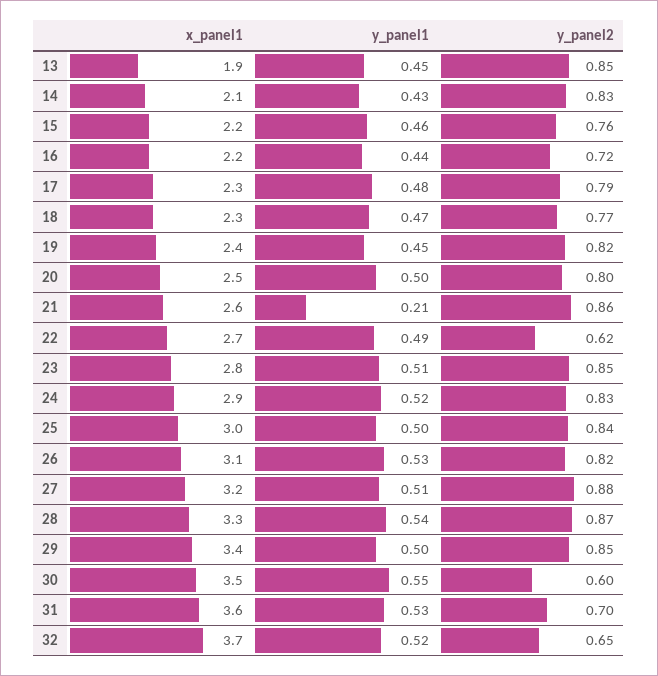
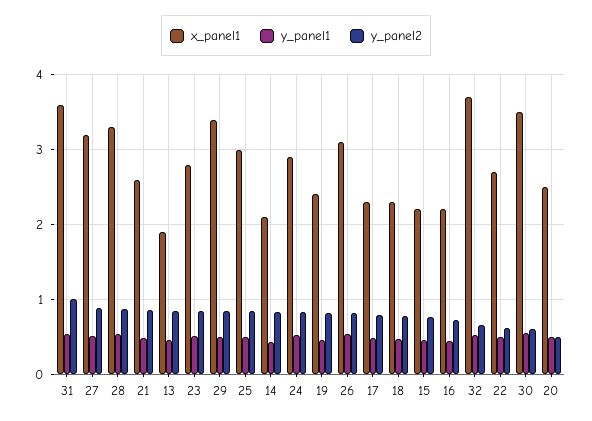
y_panel2, 20: 0.8 -> 0.5
y_panel1, 21: 0.21 -> 0.5
y_panel2, 31: 0.7 -> 1

